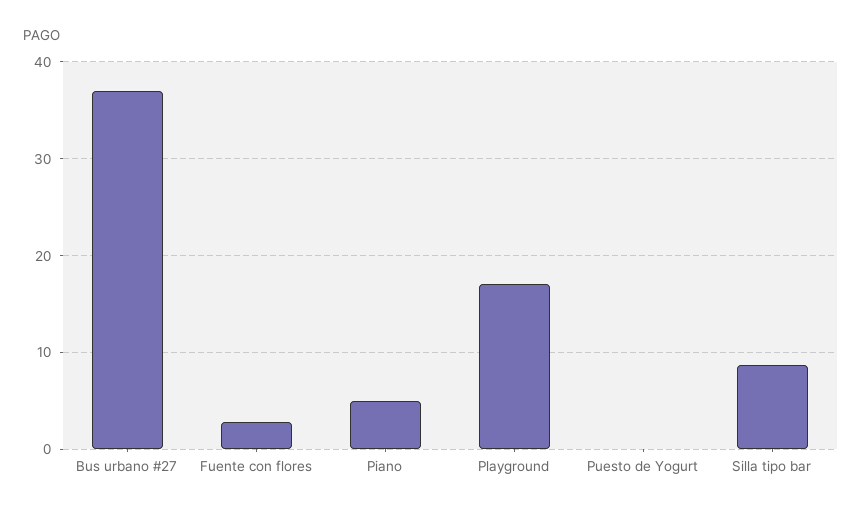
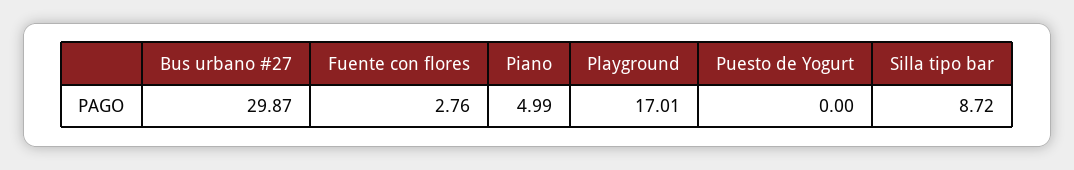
Bus urbano #27: 37 -> 29.87

